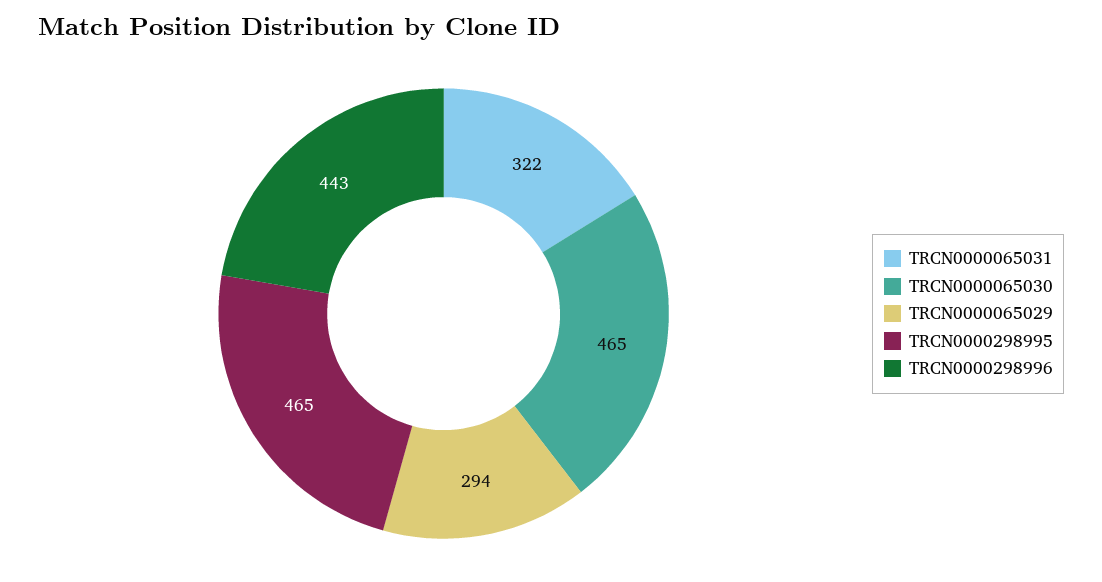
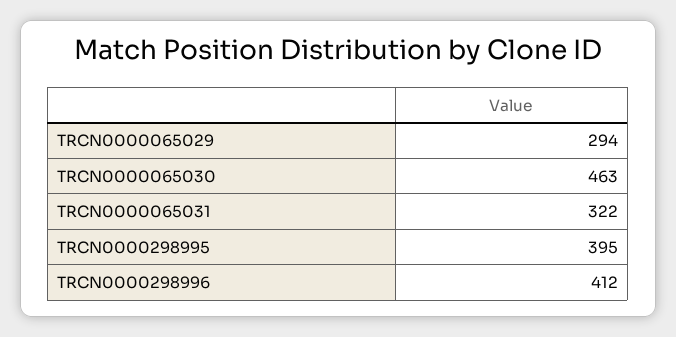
TRCN0000065030: 465 -> 463
TRCN0000298995: 465 -> 395
TRCN0000298996: 443 -> 412

